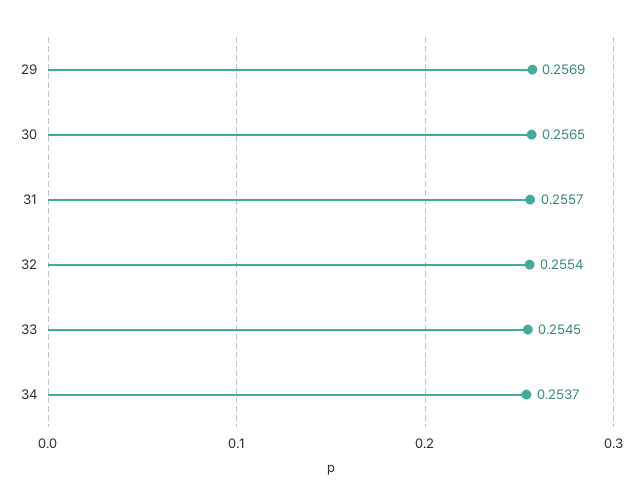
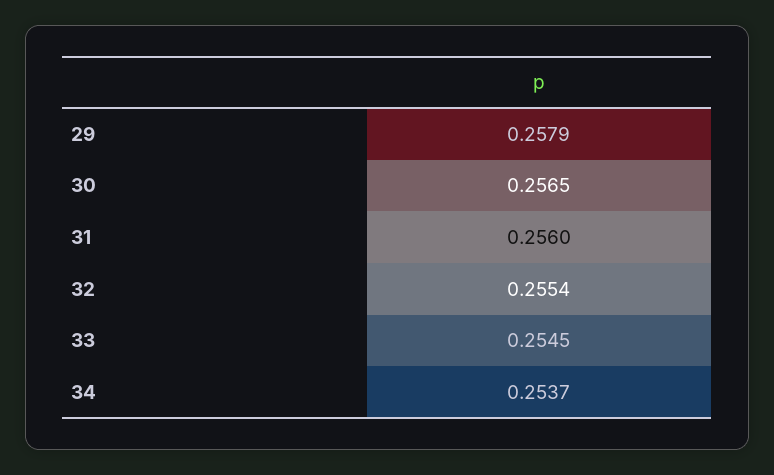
29: 0.2569 -> 0.2579
31: 0.2557 -> 0.256

